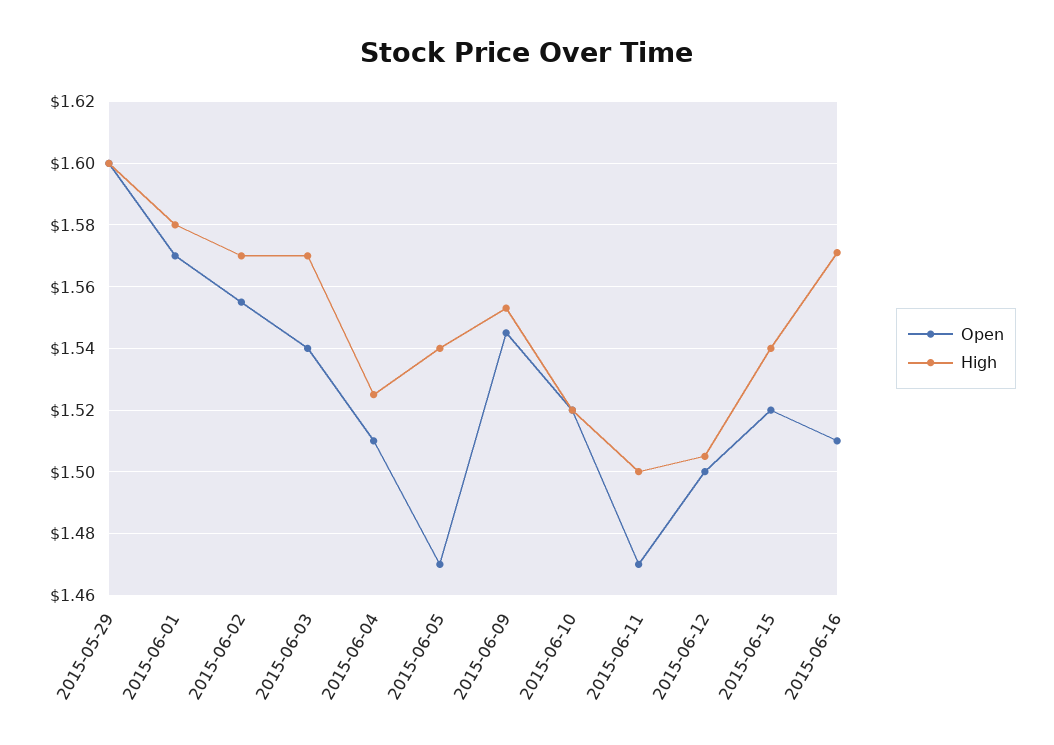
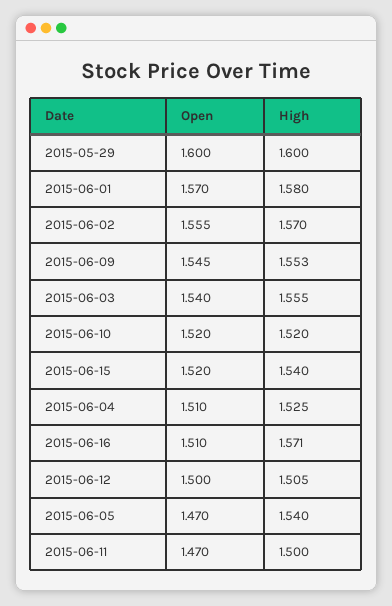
High, 2015-06-03: 1.57 -> 1.555

